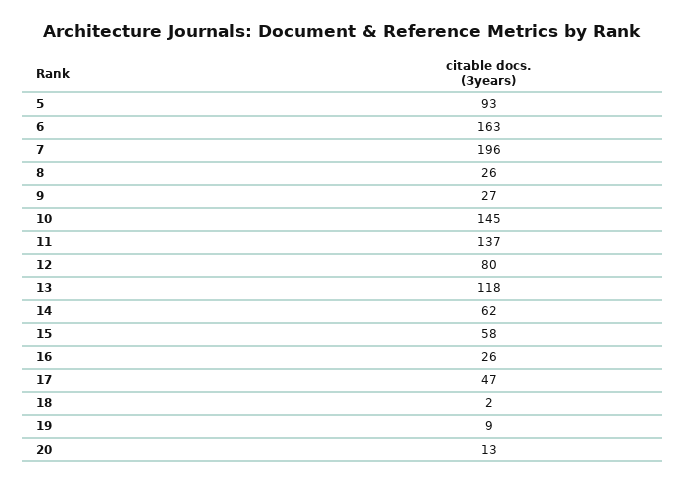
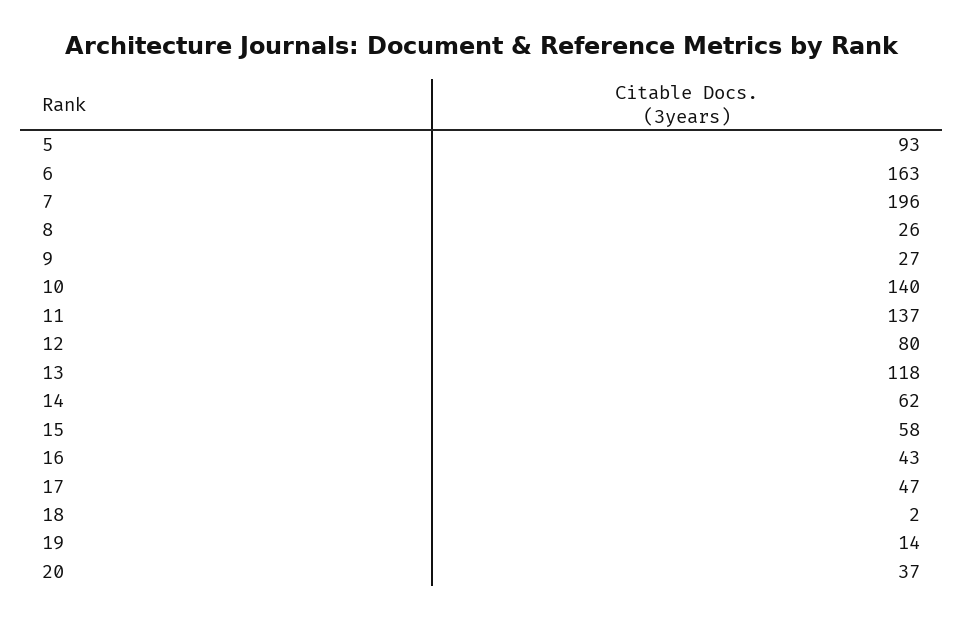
10: 145 -> 140
16: 26 -> 43
19: 9 -> 14
20: 13 -> 37

